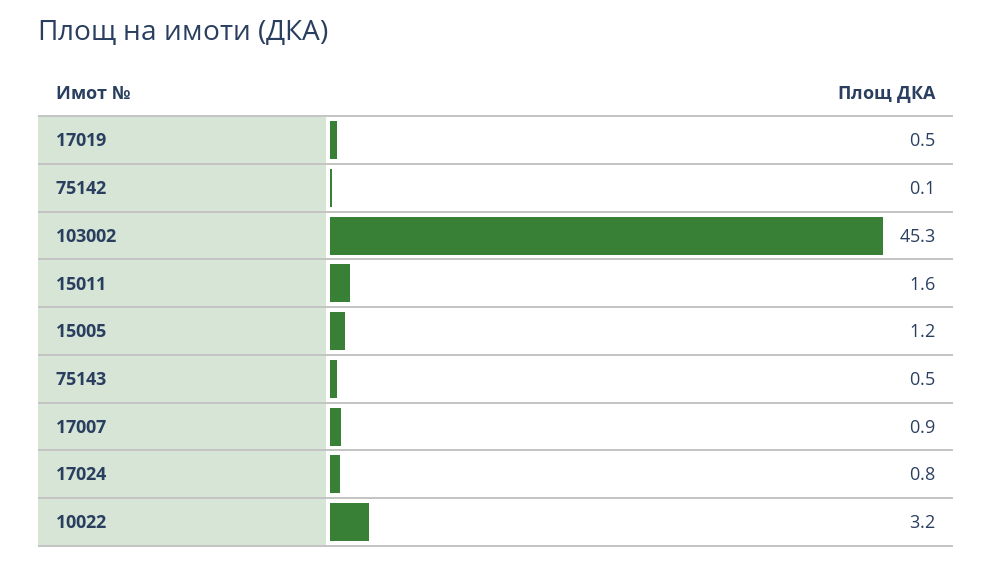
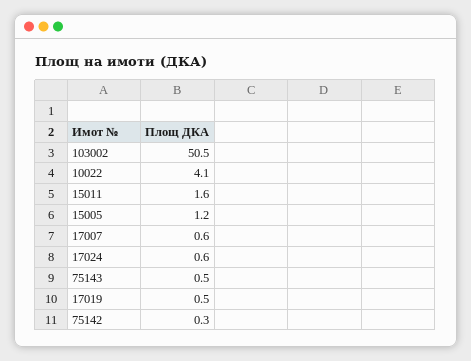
75142: 0.1 -> 0.3
103002: 45.3 -> 50.5
17007: 0.9 -> 0.6
17024: 0.8 -> 0.6
10022: 3.2 -> 4.1

